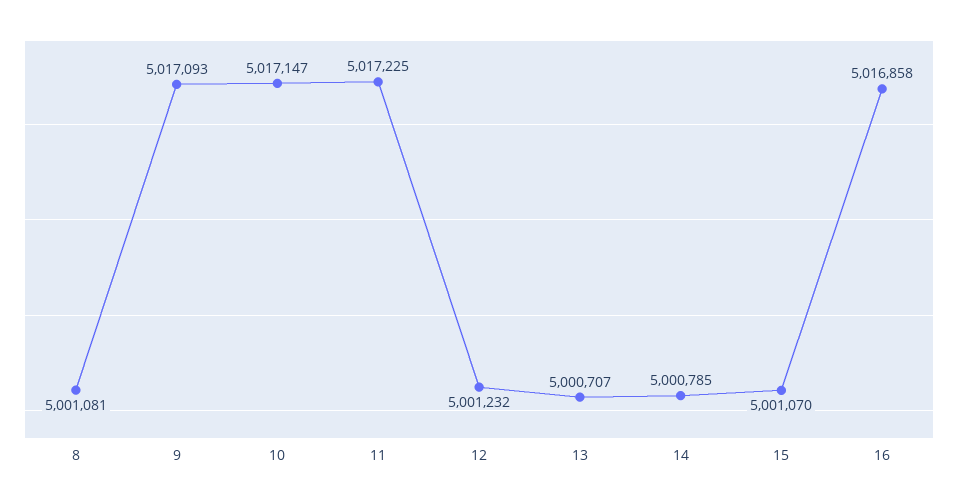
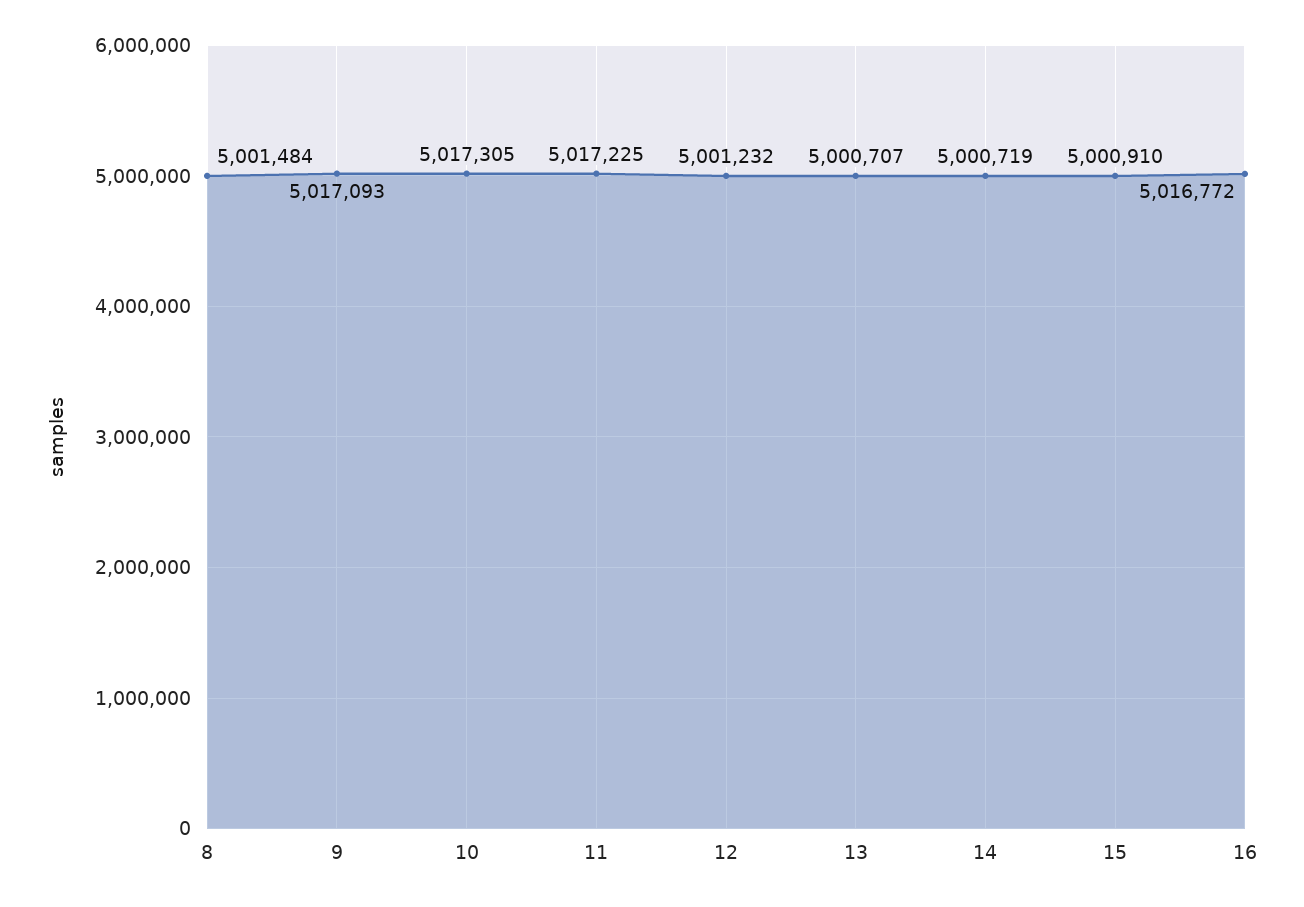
8: 5001081 -> 5001484
10: 5017147 -> 5017305
14: 5000785 -> 5000719
15: 5001070 -> 5000910
16: 5016858 -> 5016772

